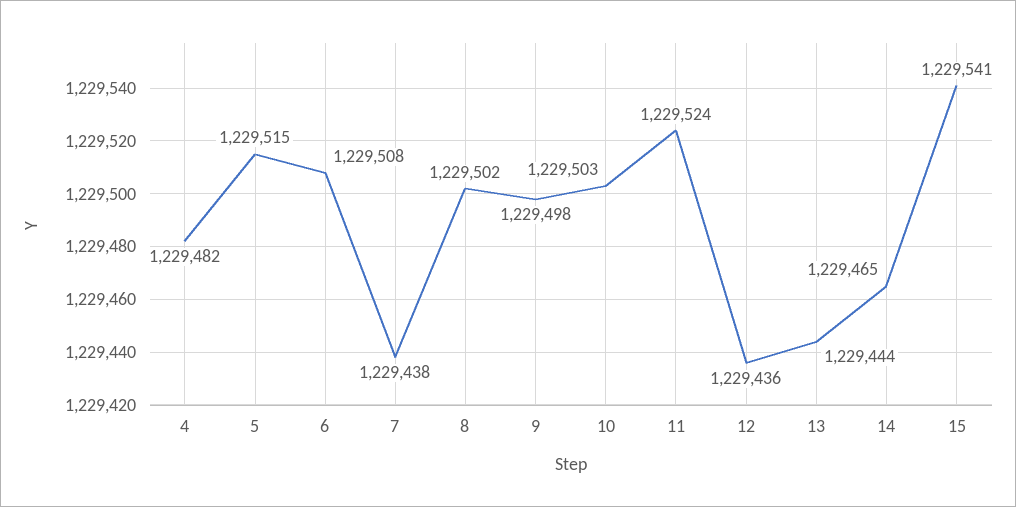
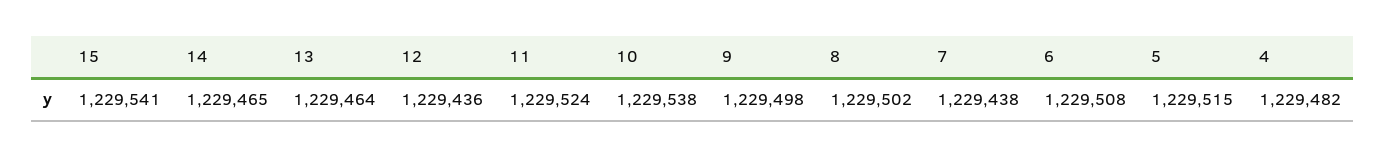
10: 1229503 -> 1229538
13: 1229444 -> 1229464

